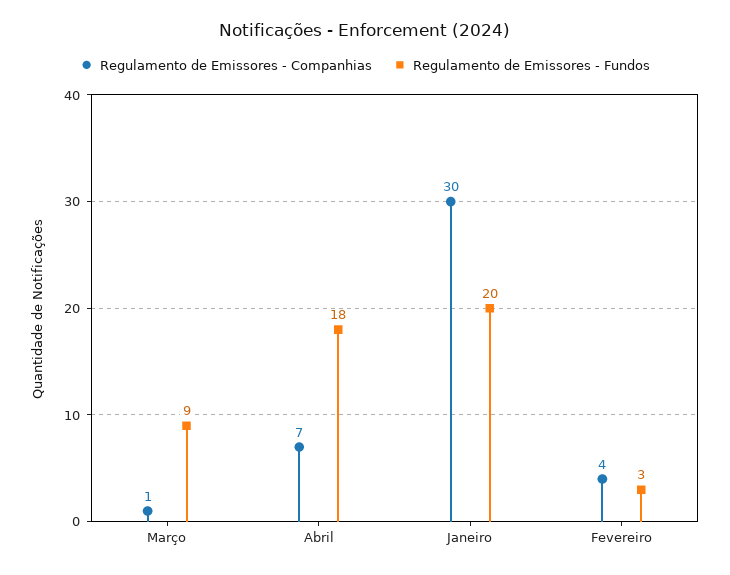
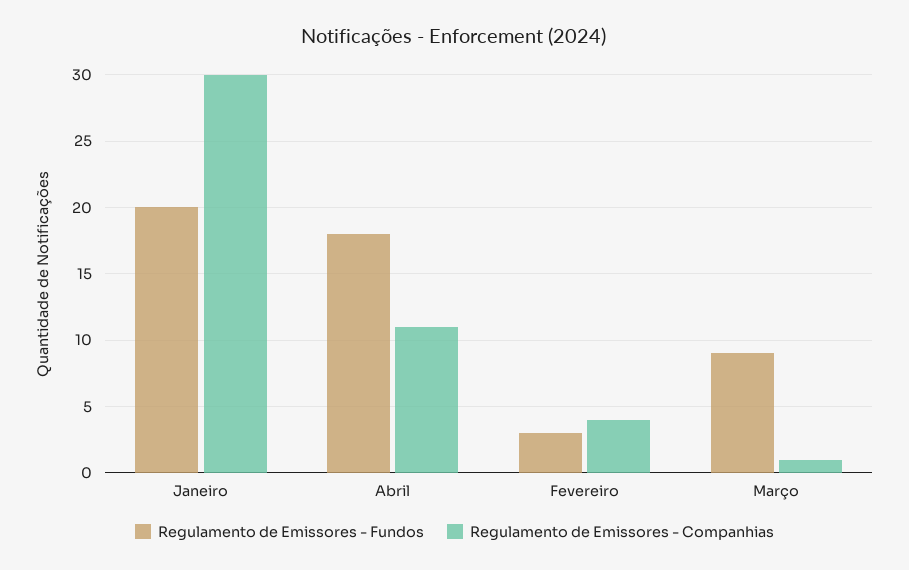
Regulamento de Emissores - Companhias, Abril: 7 -> 11

